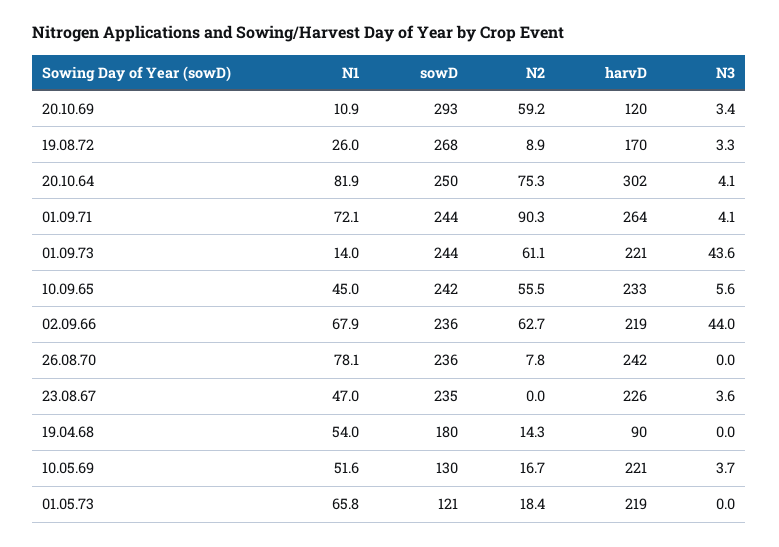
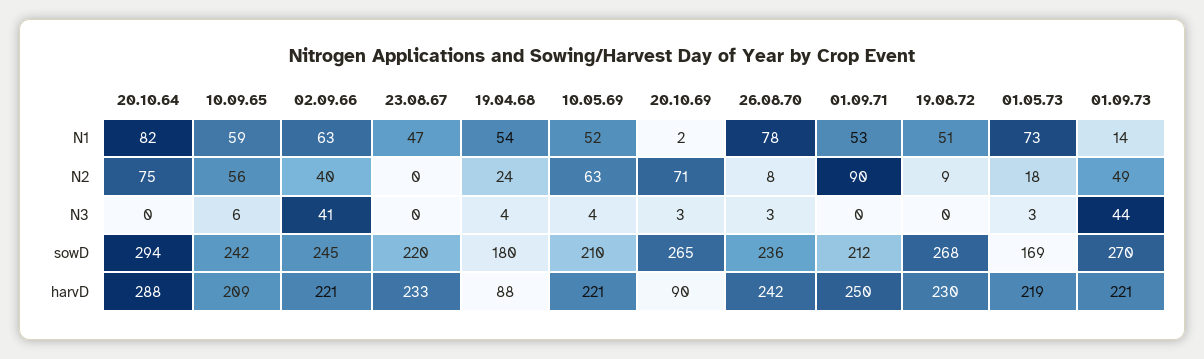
N1, 20.10.69: 10.9 -> 2
sowD, 20.10.69: 293 -> 265
N2, 20.10.69: 59.2 -> 71
harvD, 20.10.69: 120 -> 90
N1, 19.08.72: 26 -> 51
harvD, 19.08.72: 170 -> 230
N3, 19.08.72: 3.3 -> 0
sowD, 20.10.64: 250 -> 294
harvD, 20.10.64: 302 -> 288
N3, 20.10.64: 4.1 -> 0
N1, 01.09.71: 72.1 -> 53
sowD, 01.09.71: 244 -> 212
harvD, 01.09.71: 264 -> 250
N3, 01.09.71: 4.1 -> 0
sowD, 01.09.73: 244 -> 270
N2, 01.09.73: 61.1 -> 49
N1, 10.09.65: 45 -> 59
harvD, 10.09.65: 233 -> 209
N1, 02.09.66: 67.9 -> 63
sowD, 02.09.66: 236 -> 245
N2, 02.09.66: 62.7 -> 40
harvD, 02.09.66: 219 -> 221
N3, 02.09.66: 44 -> 41
N3, 26.08.70: 0 -> 3
sowD, 23.08.67: 235 -> 220
harvD, 23.08.67: 226 -> 233
N3, 23.08.67: 3.6 -> 0
N2, 19.04.68: 14.3 -> 24
harvD, 19.04.68: 90 -> 88
N3, 19.04.68: 0 -> 4
sowD, 10.05.69: 130 -> 210
N2, 10.05.69: 16.7 -> 63
N1, 01.05.73: 65.8 -> 73
sowD, 01.05.73: 121 -> 169
N3, 01.05.73: 0 -> 3

